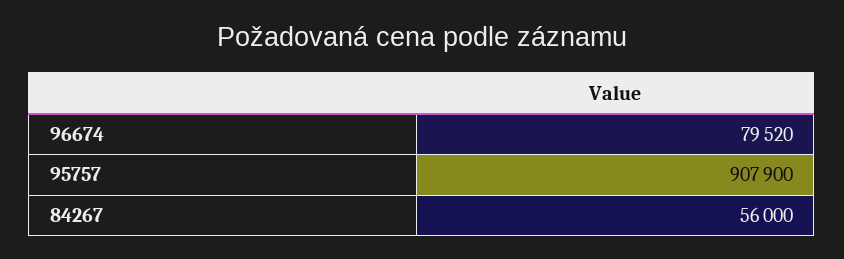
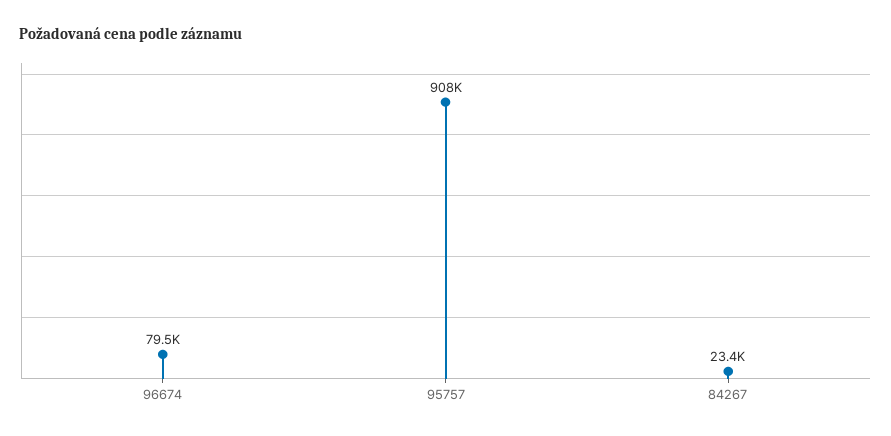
84267: 56000 -> 23400

